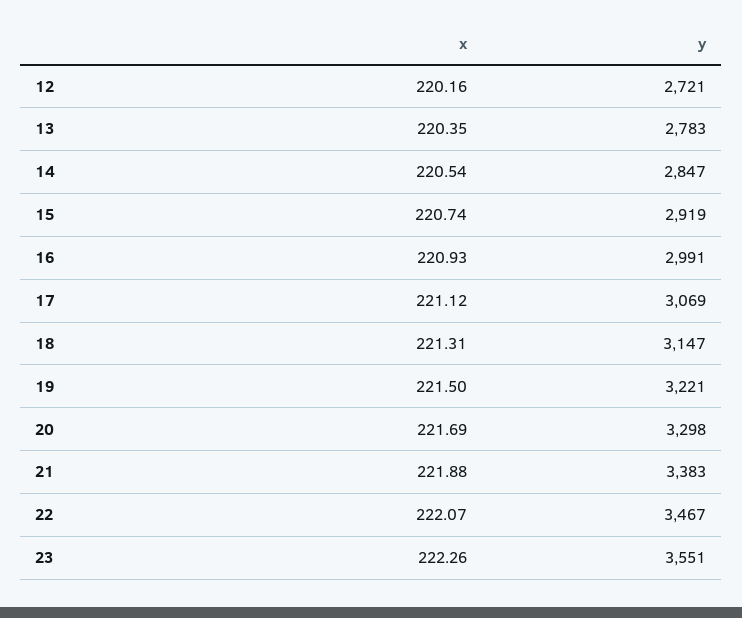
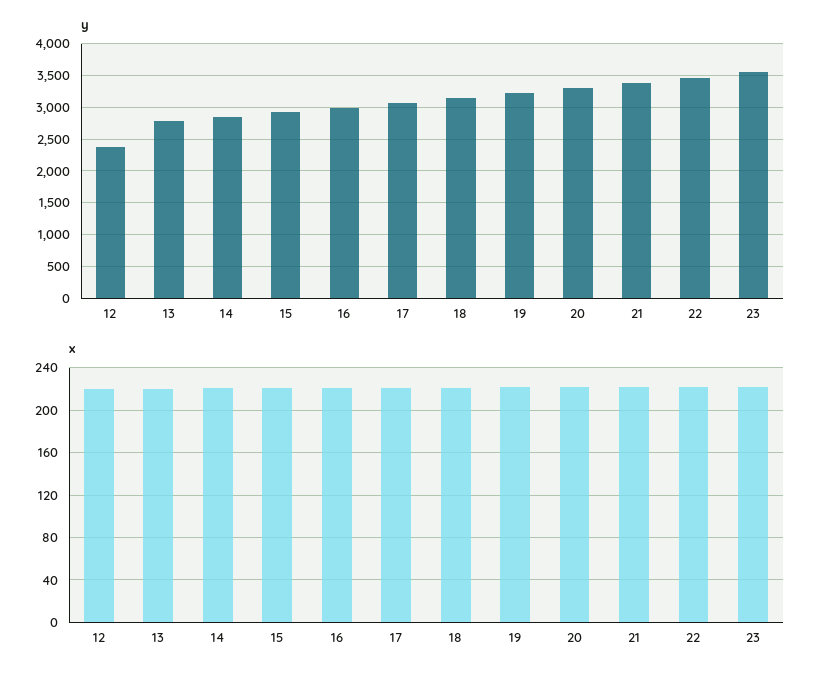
y, 12: 2721 -> 2400

